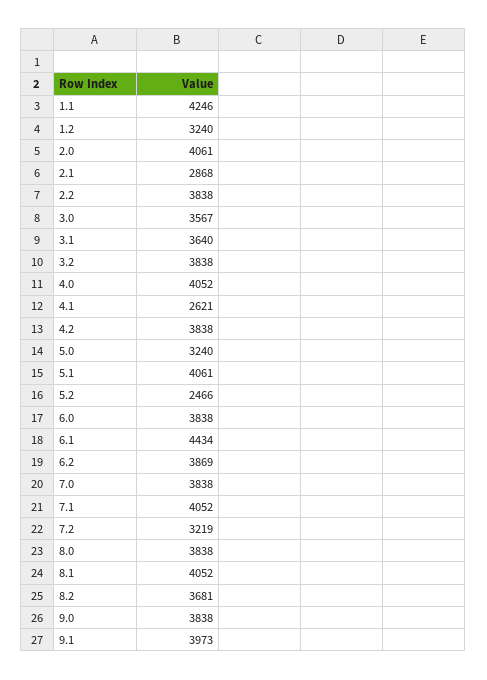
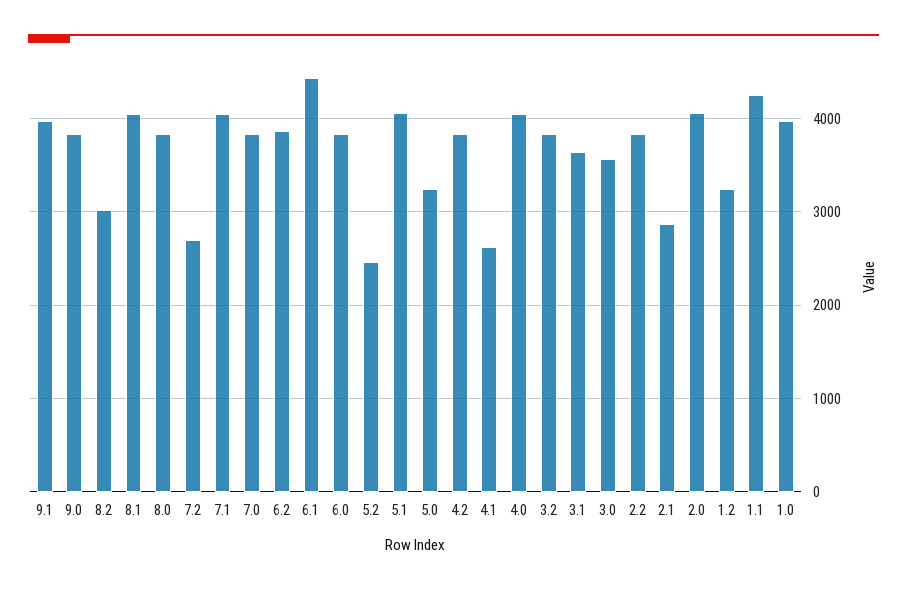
7.2: 3219 -> 2700
8.2: 3681 -> 3000
1.0: none -> 4000

